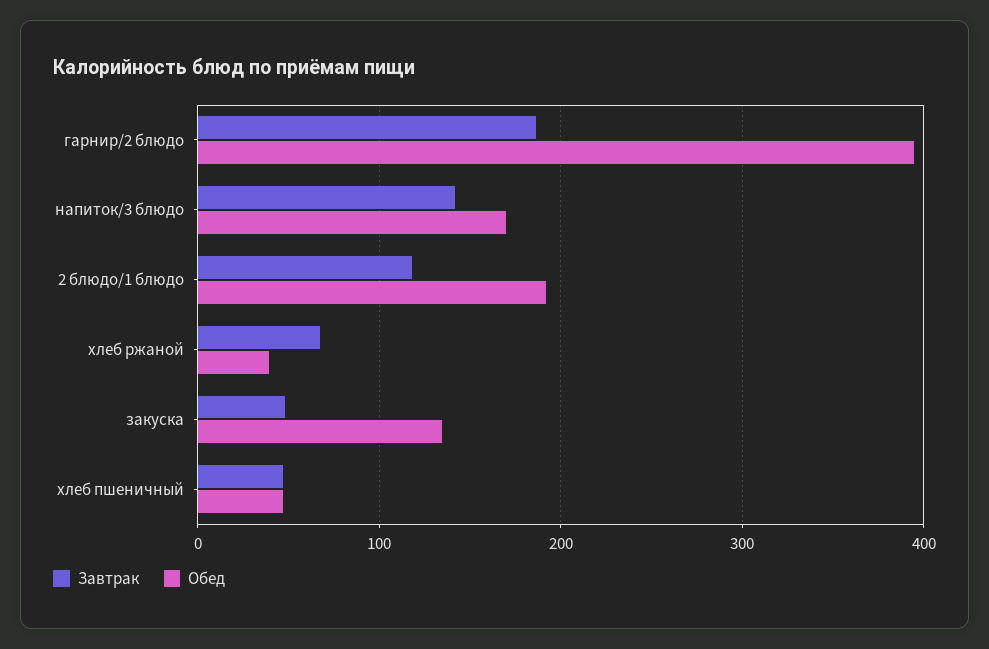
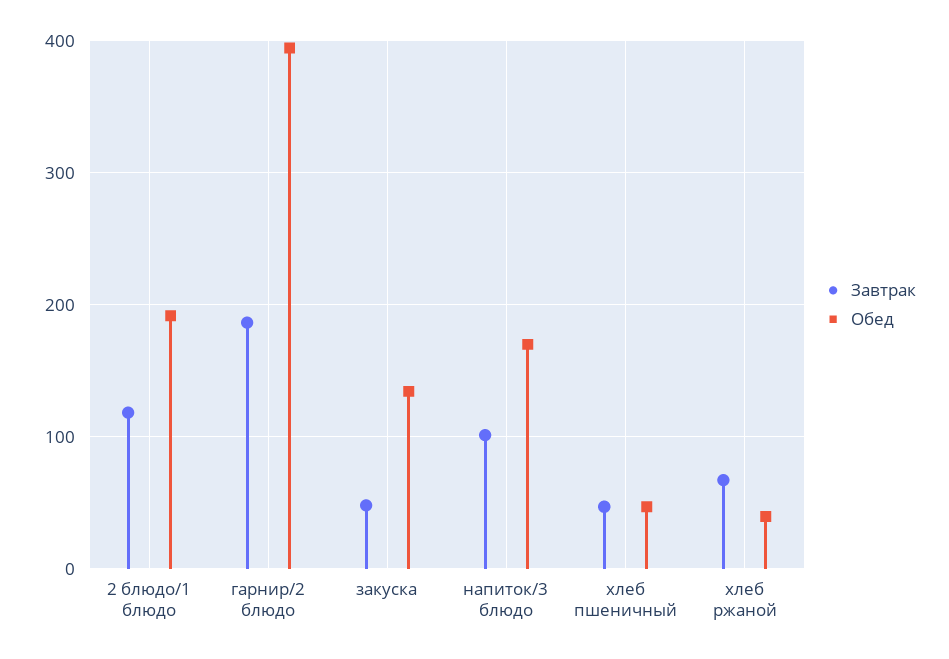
Завтрак, напиток/3 блюдо: 140 -> 100

